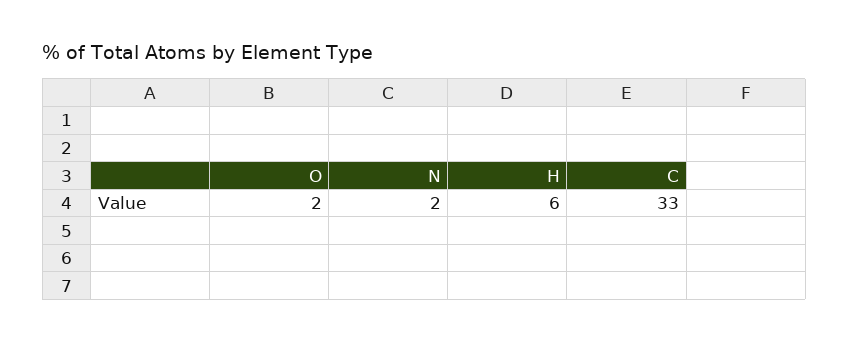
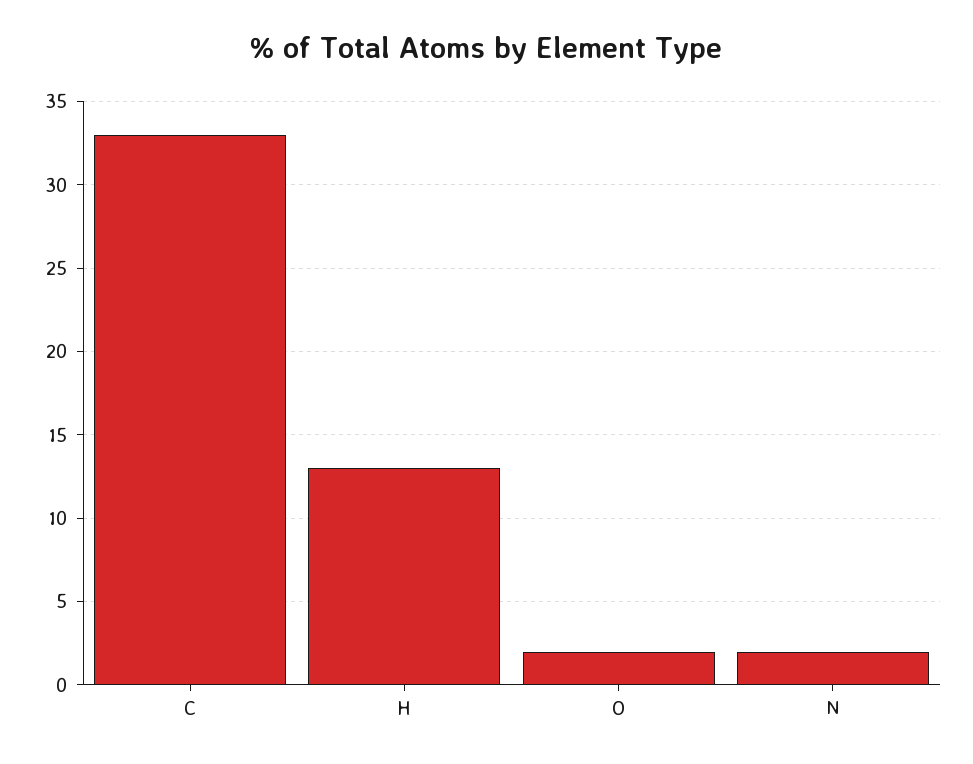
H: 6 -> 13

